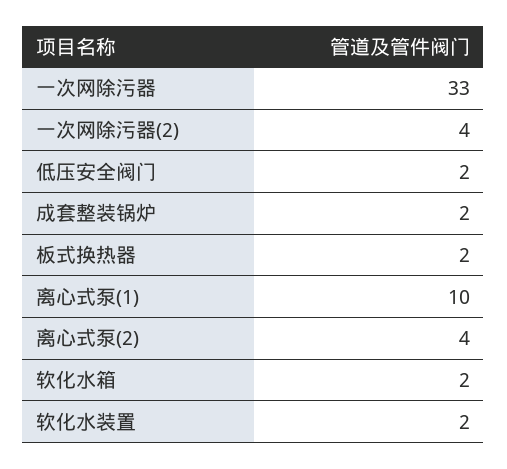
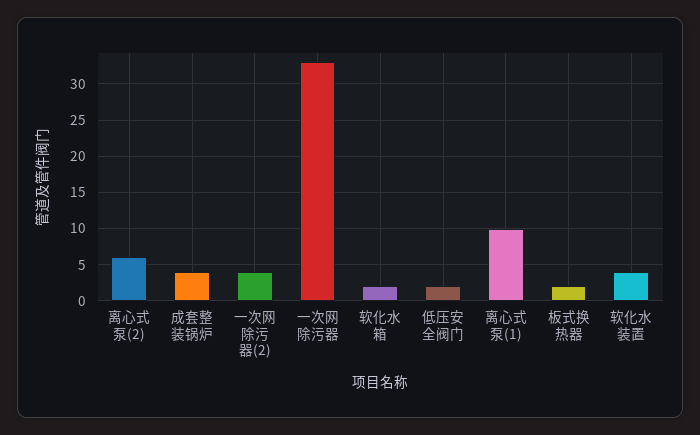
成套整装锅炉: 2 -> 4
离心式泵(2): 4 -> 6
软化水装置: 2 -> 4

